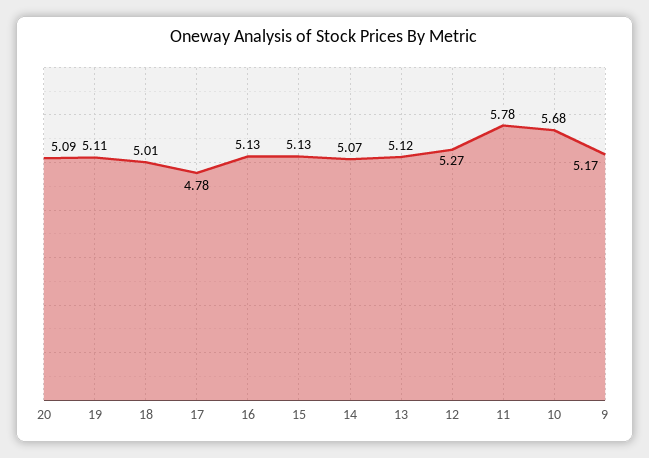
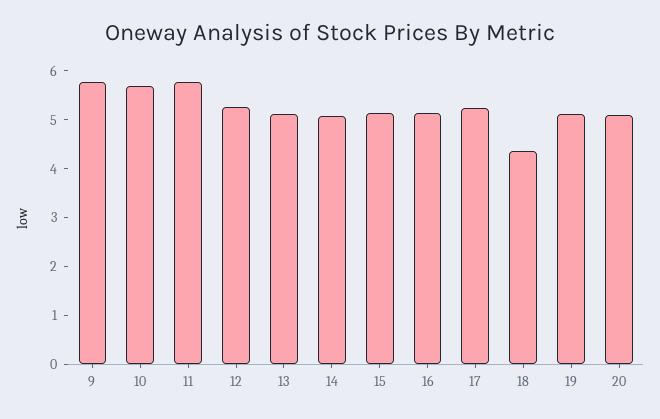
18: 5.01 -> 4.4
17: 4.78 -> 5.2
9: 5.17 -> 5.8

